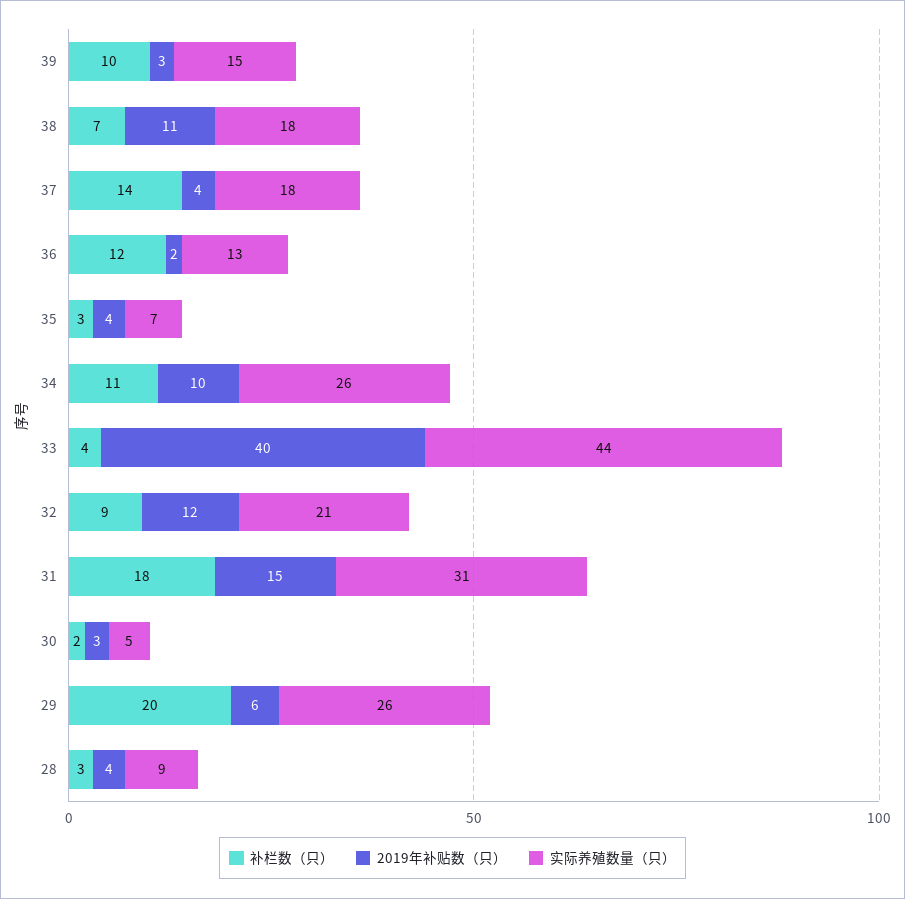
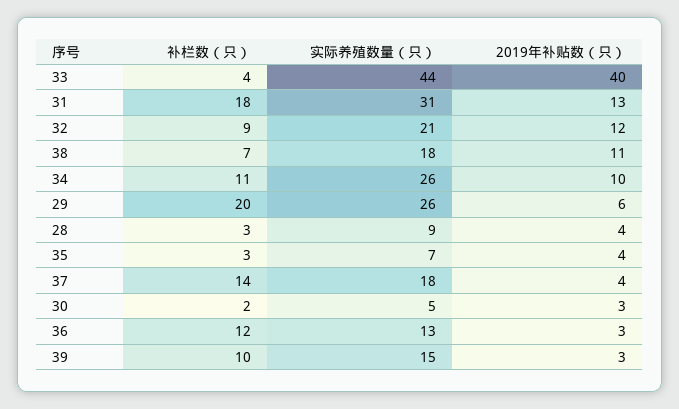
2019年补贴数（只）, 36: 2 -> 3
2019年补贴数（只）, 31: 15 -> 13

